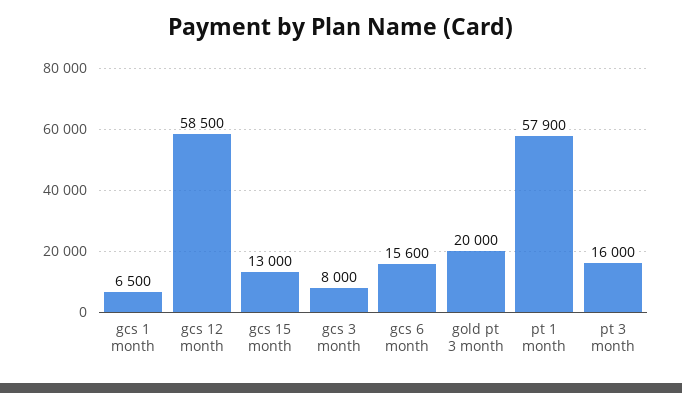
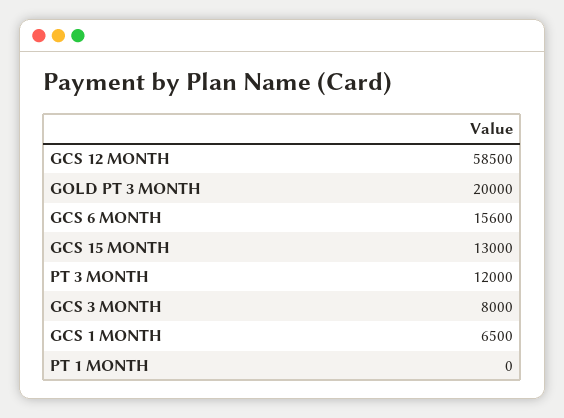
pt 1 month: 57900 -> 0
pt 3 month: 16000 -> 12000

